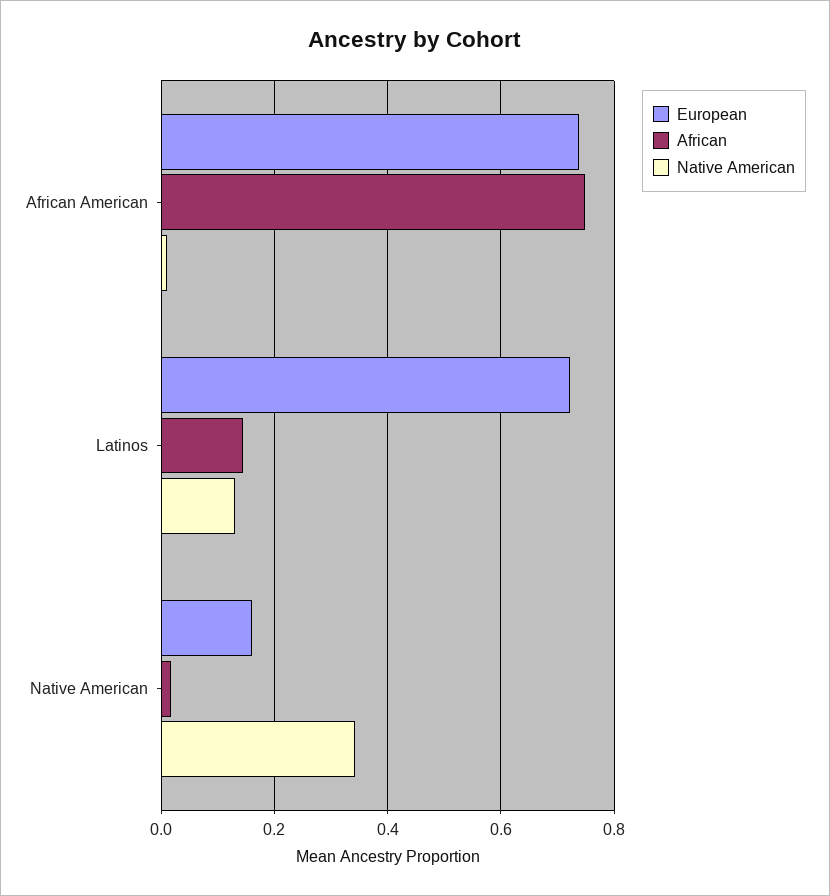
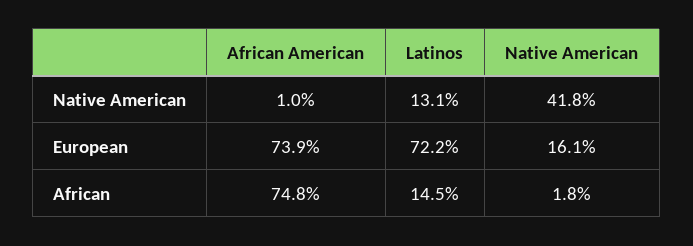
Native American, Native American: 0.34 -> 0.418

